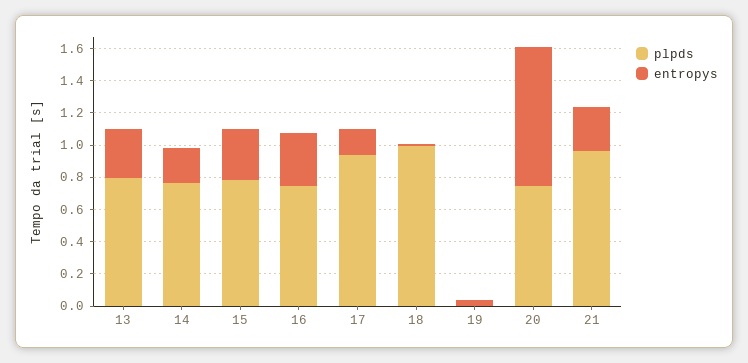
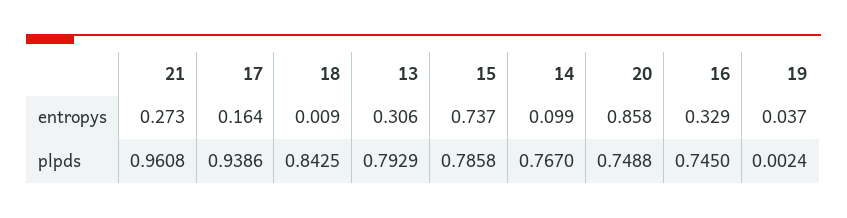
entropys, 14: 0.2 -> 0.099
entropys, 15: 0.3 -> 0.737
plpds, 18: 1 -> 0.8425

